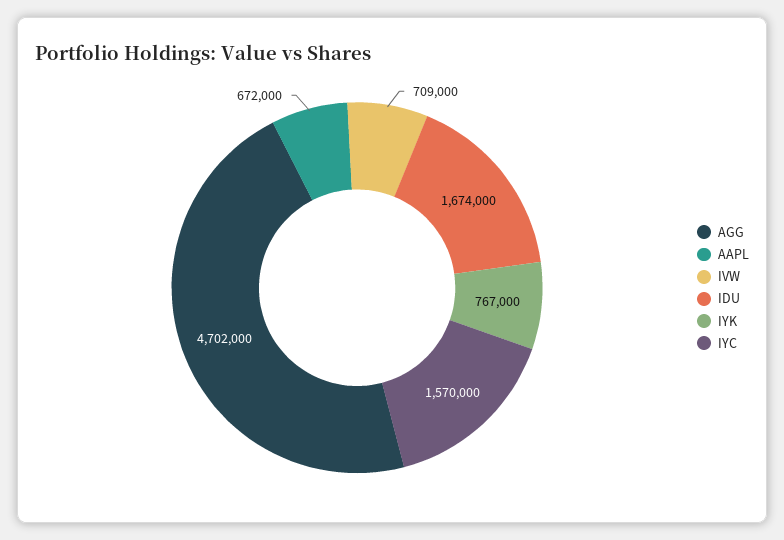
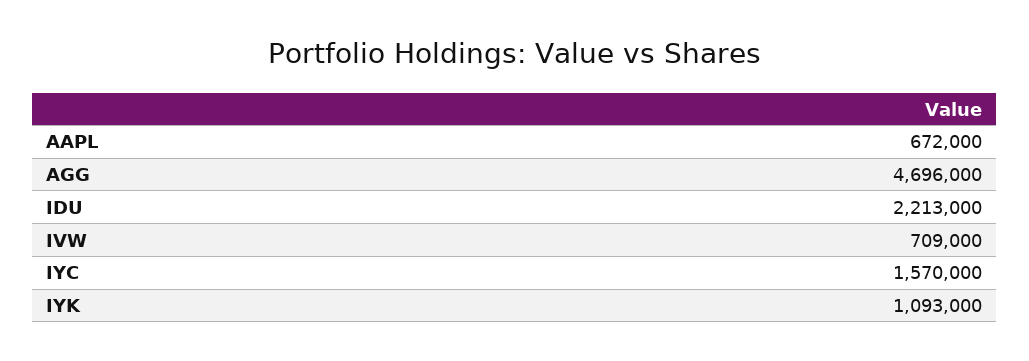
AGG: 4702000 -> 4696000
IDU: 1674000 -> 2213000
IYK: 767000 -> 1093000

